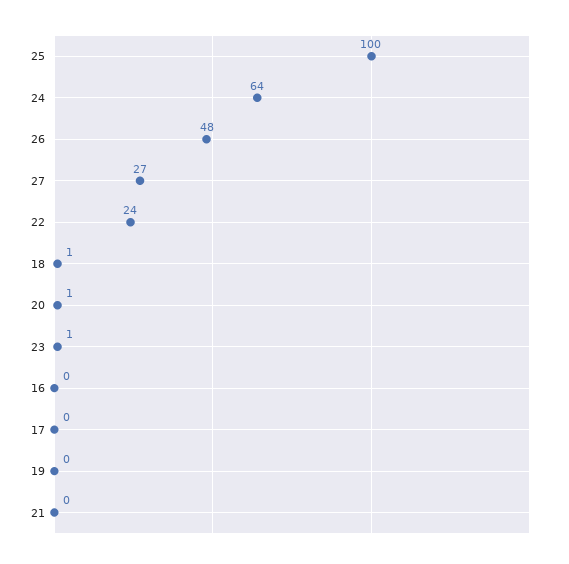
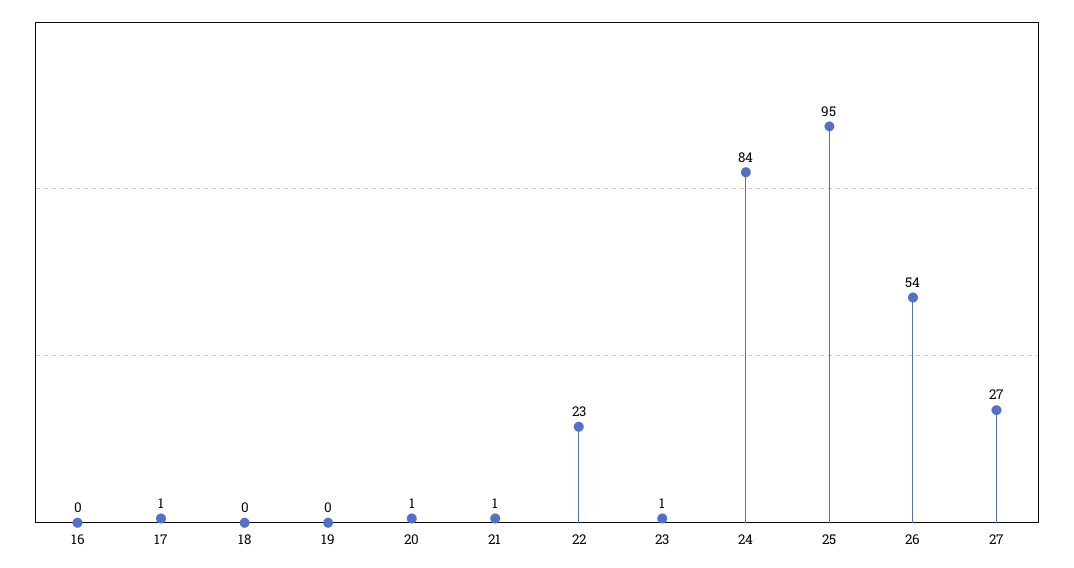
25: 100 -> 95
24: 64 -> 84
26: 48 -> 54
22: 24 -> 23
18: 1 -> 0
17: 0 -> 1
21: 0 -> 1

